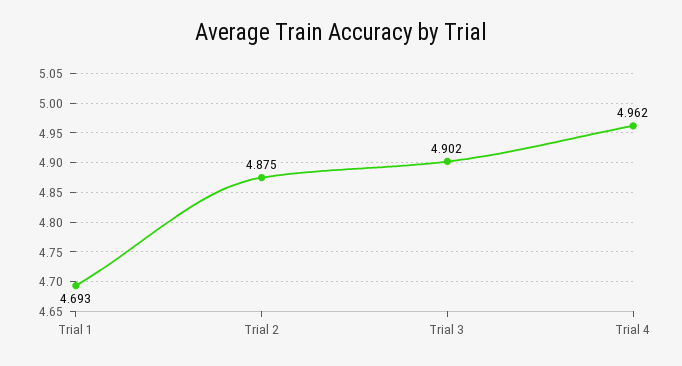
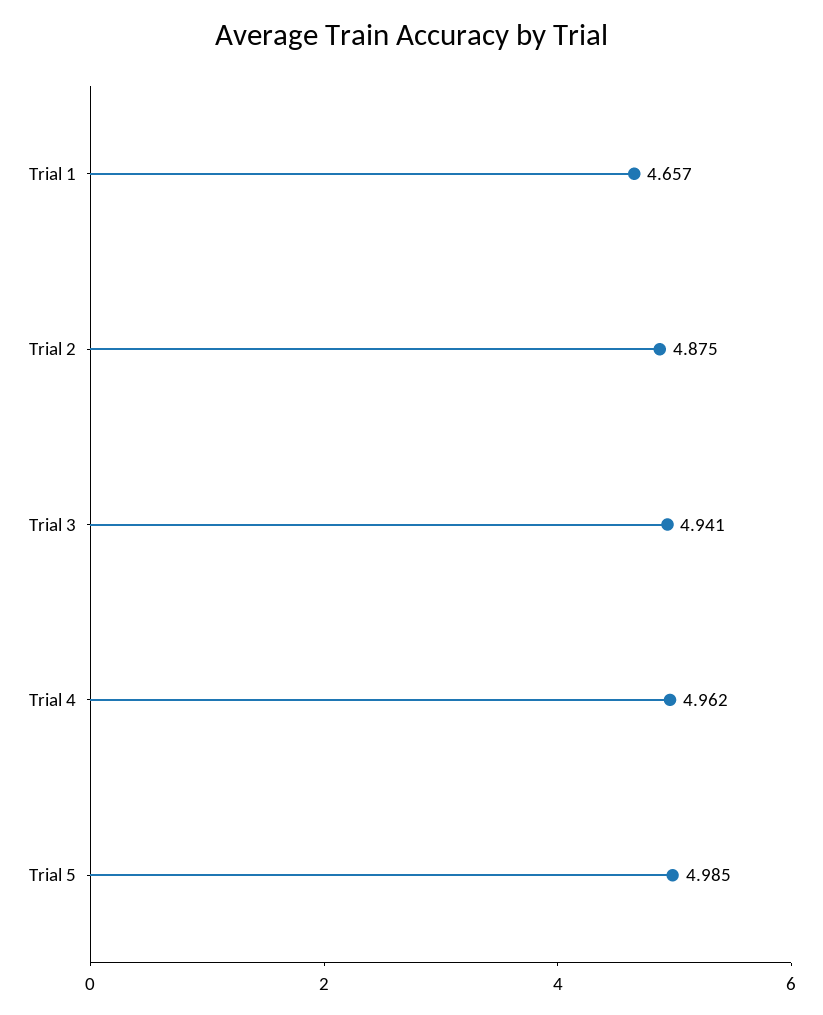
Trial 1: 4.693 -> 4.657
Trial 3: 4.902 -> 4.941
Trial 5: none -> 4.985

